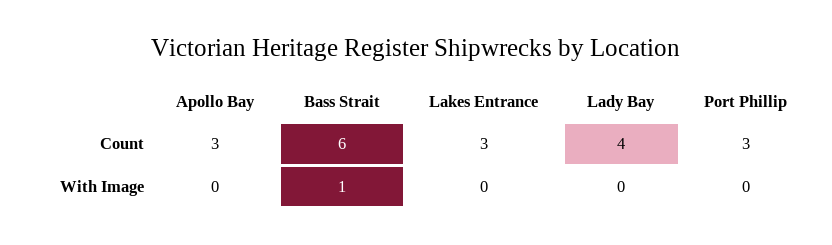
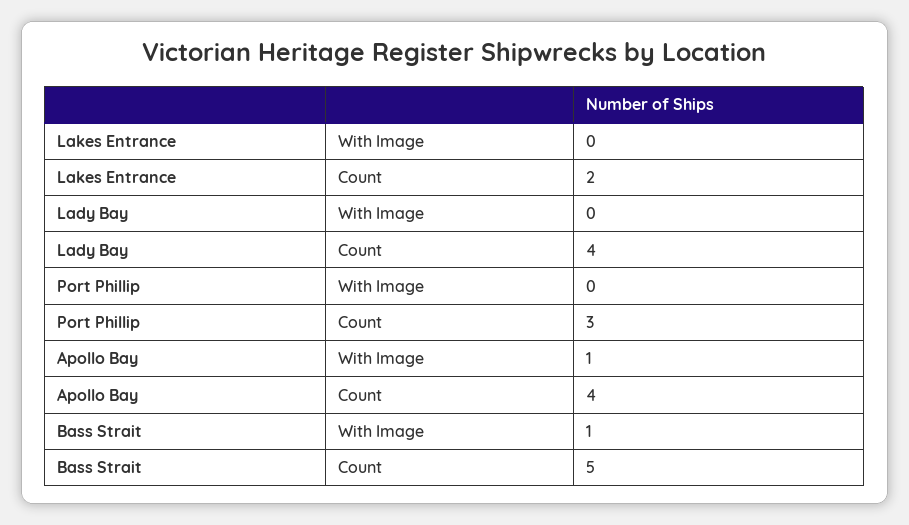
Apollo Bay, Count: 3 -> 4
Bass Strait, Count: 6 -> 5
Lakes Entrance, Count: 3 -> 2
Apollo Bay, With Image: 0 -> 1

